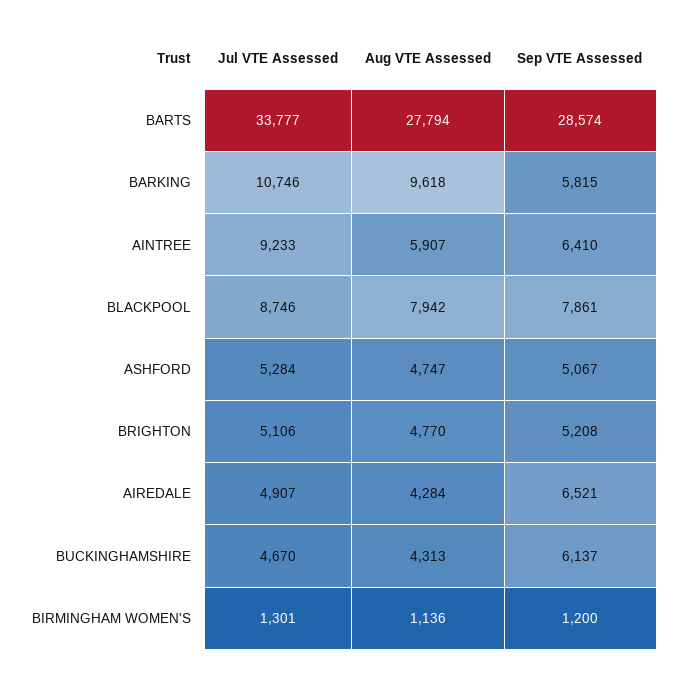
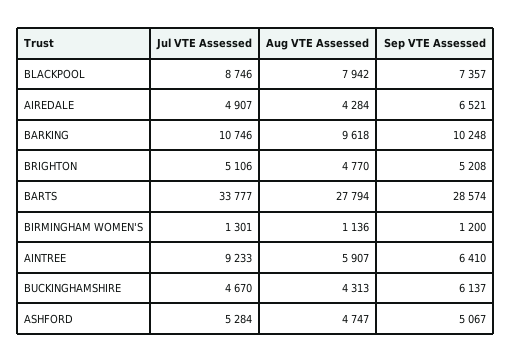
Sep VTE Assessed, BARKING: 5815 -> 10248
Sep VTE Assessed, BLACKPOOL: 7861 -> 7357

